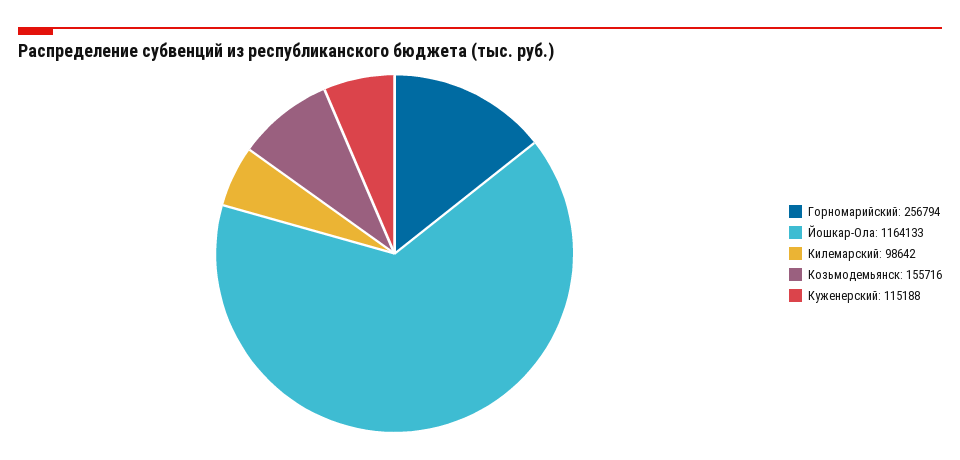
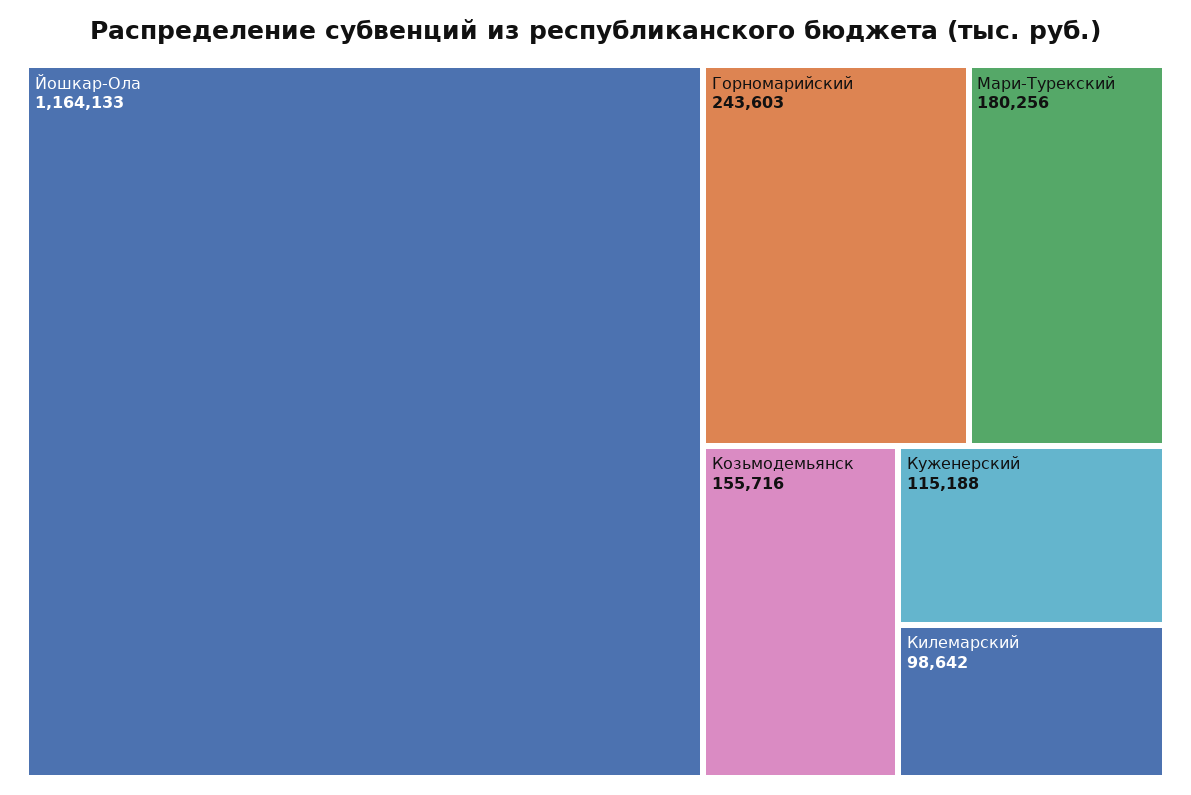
Горномарийский: 256794 -> 243603
Мари-Турекский: none -> 180256

